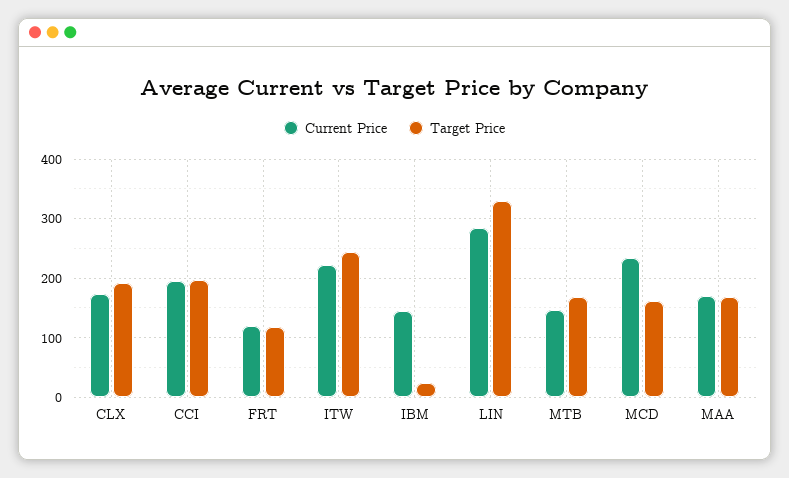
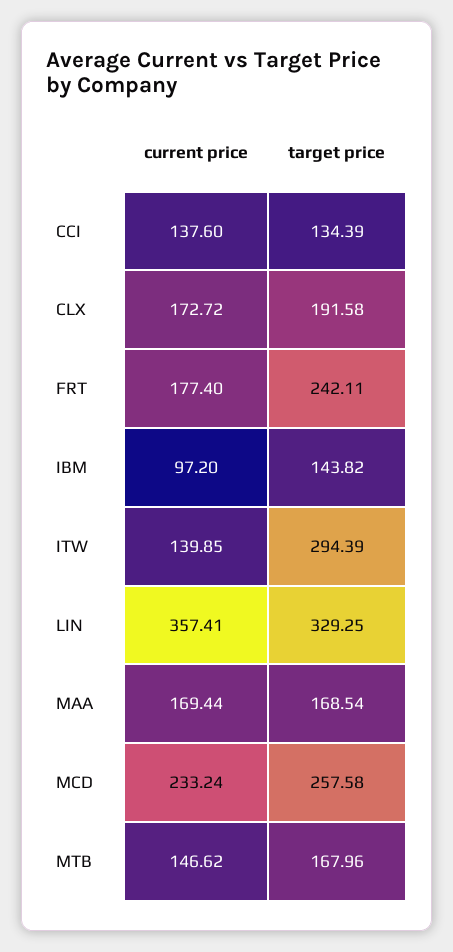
Current Price, CCI: 200 -> 137.6
Target Price, CCI: 200 -> 134.39
Current Price, FRT: 120 -> 177.4
Target Price, FRT: 120 -> 242.11
Current Price, ITW: 220 -> 139.85
Target Price, ITW: 240 -> 294.39
Current Price, IBM: 140 -> 97.2
Target Price, IBM: 20 -> 143.82
Current Price, LIN: 280 -> 357.41
Target Price, MCD: 160 -> 257.58

